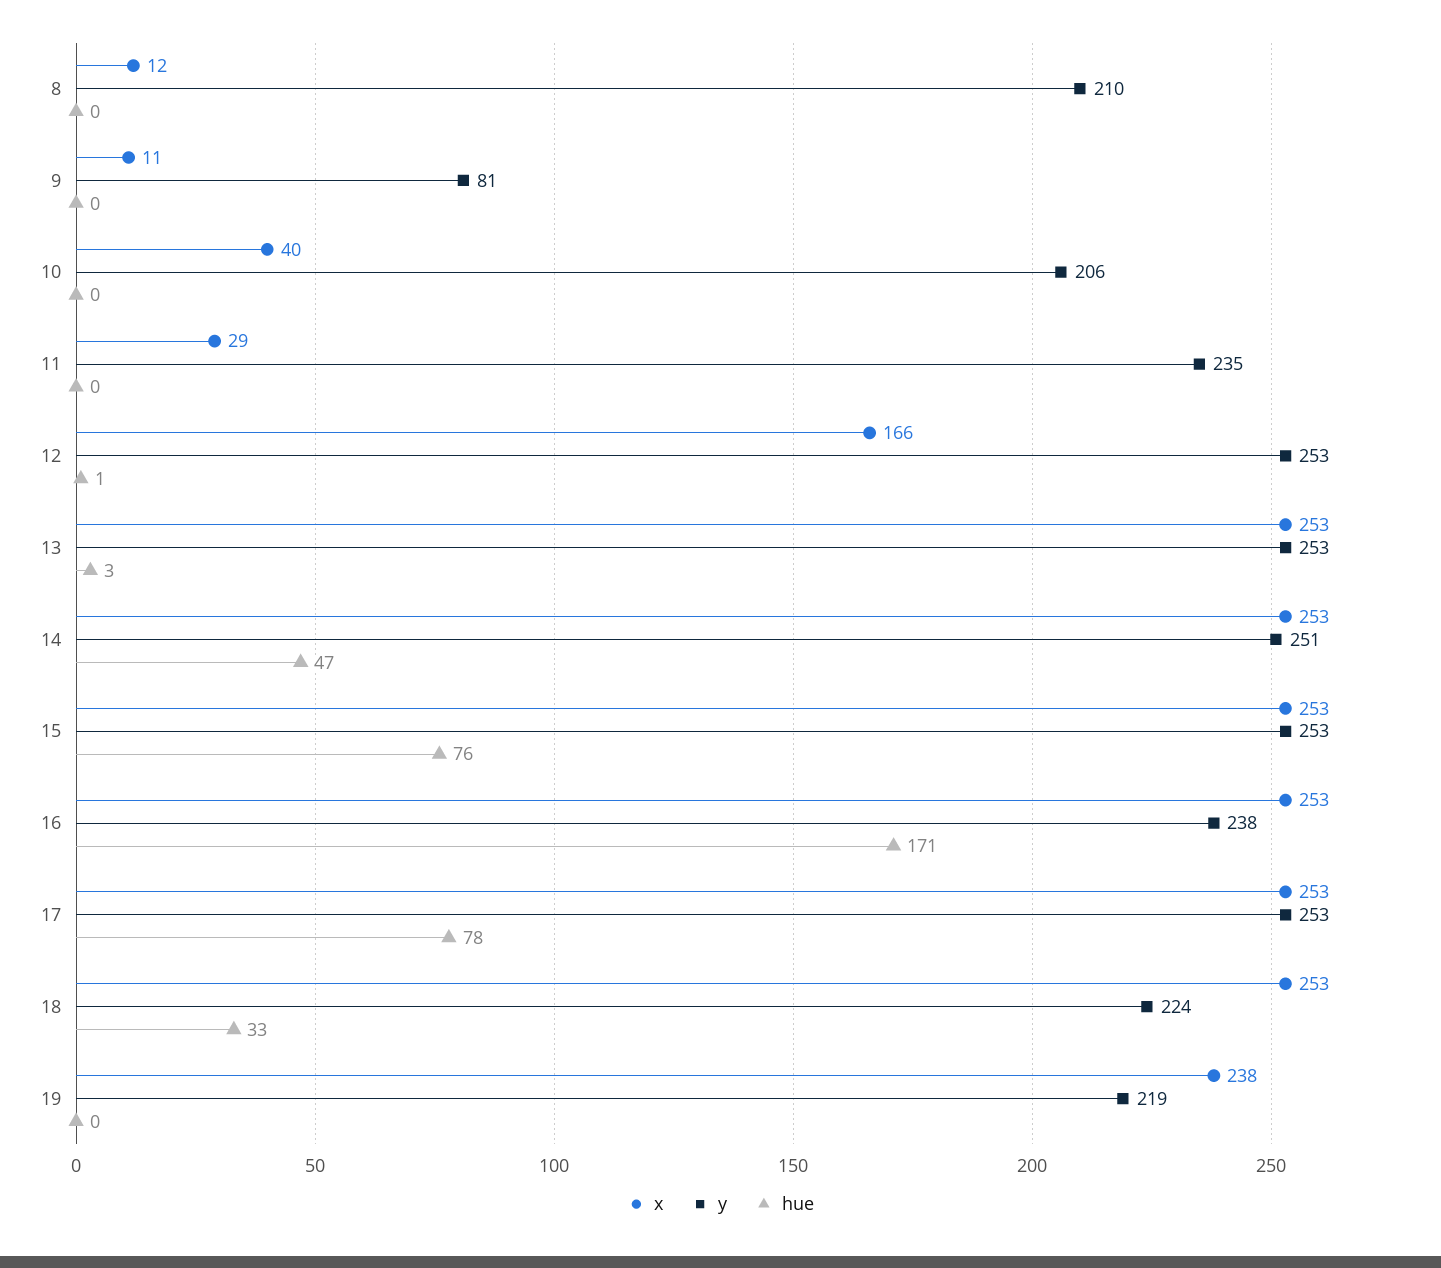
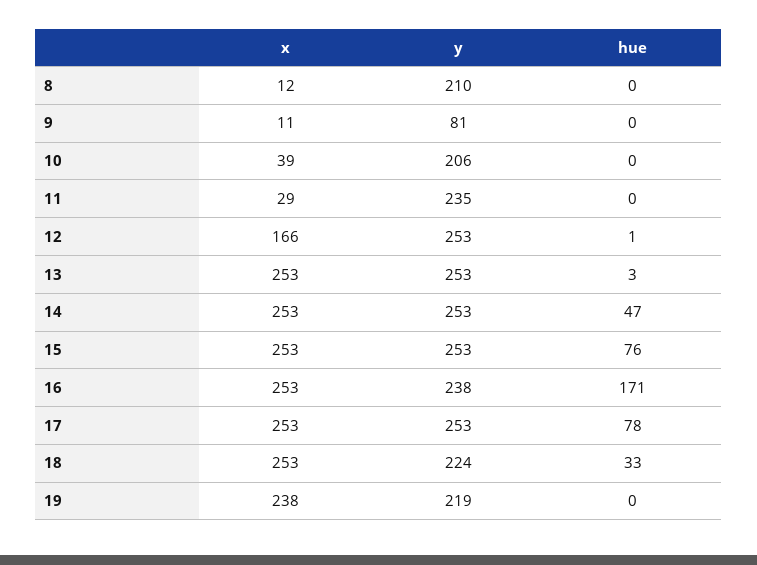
x, 10: 40 -> 39
y, 14: 251 -> 253

